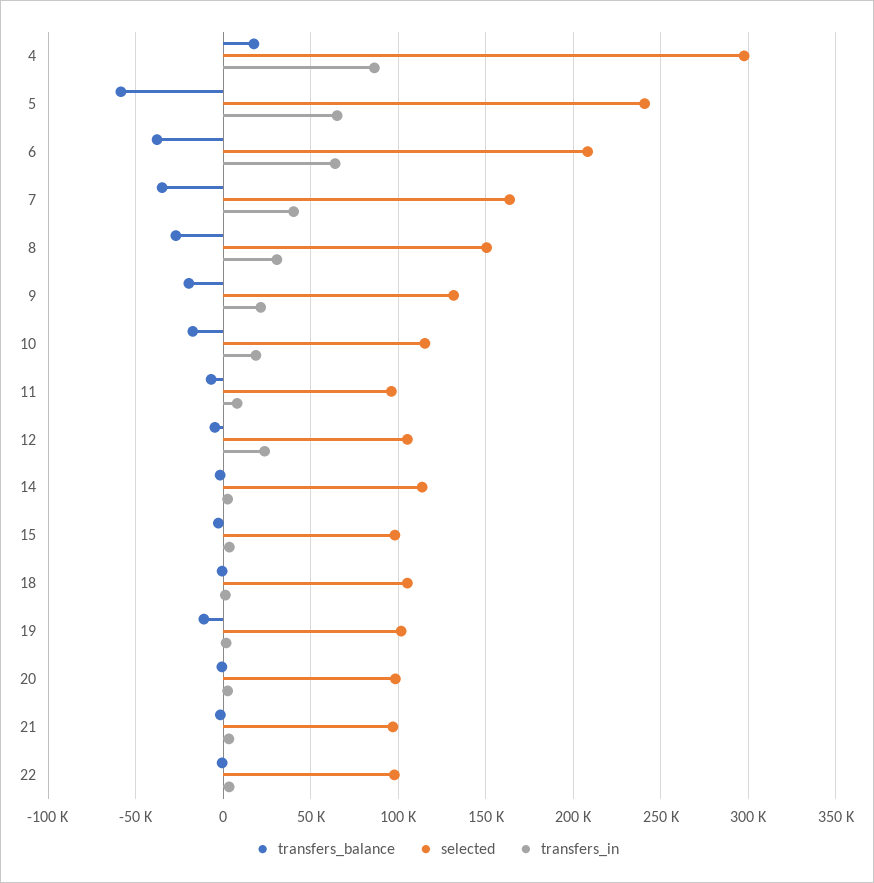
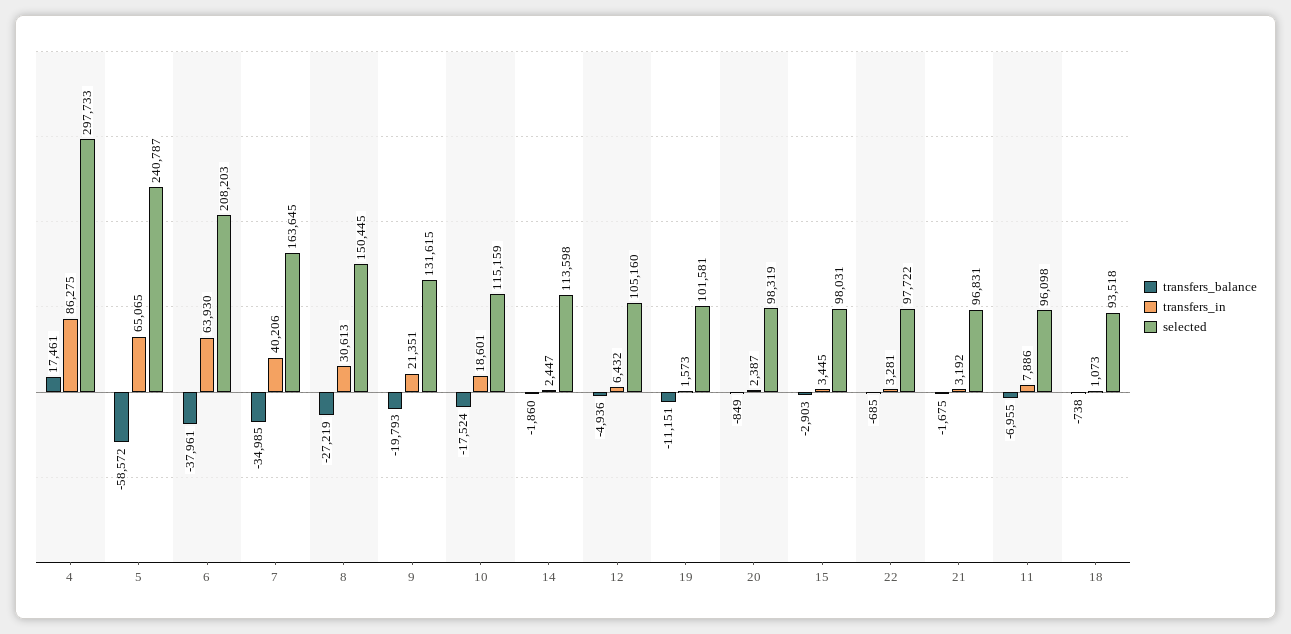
transfers_in, 12: 25000 -> 6432
selected, 18: 105000 -> 93518

